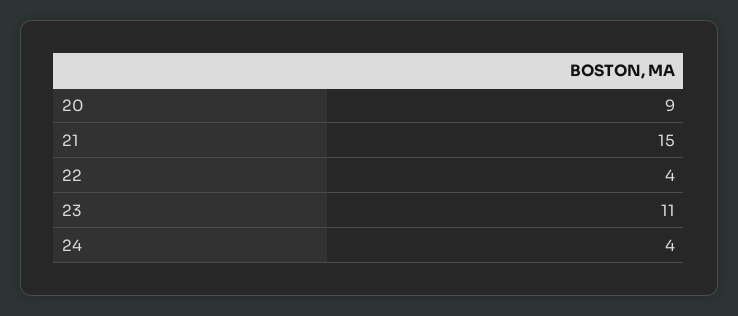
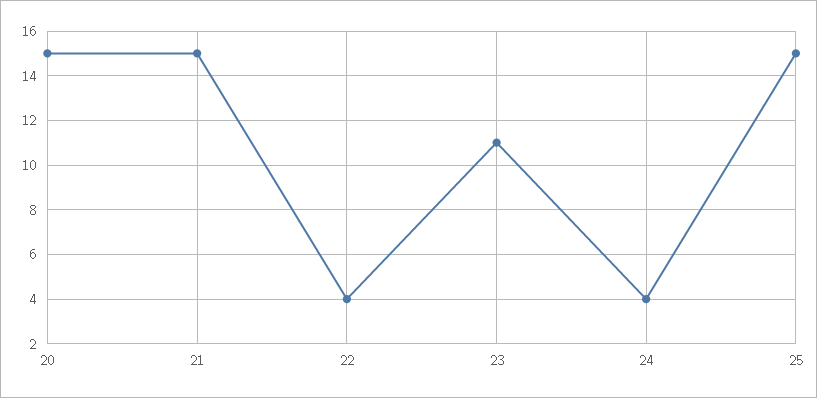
20: 9 -> 15
25: none -> 15

